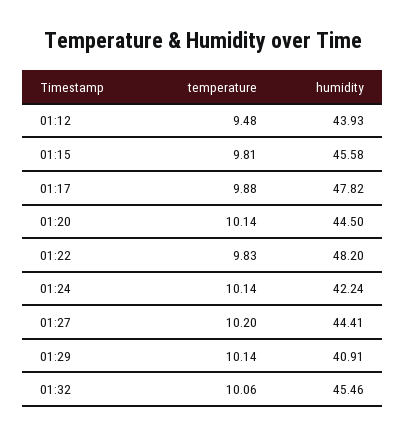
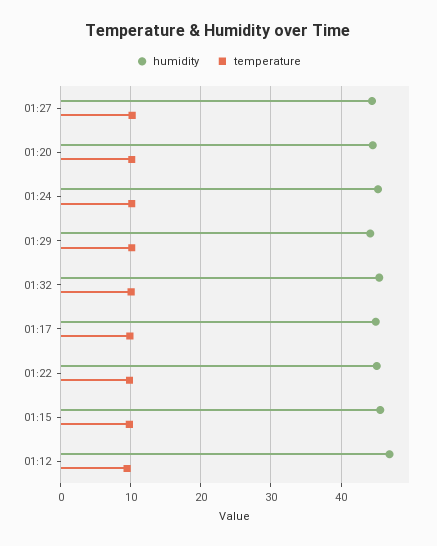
humidity, 01:12: 43.93 -> 47
humidity, 01:17: 47.82 -> 45
humidity, 01:22: 48.2 -> 45
humidity, 01:24: 42.24 -> 45
humidity, 01:29: 40.91 -> 44

